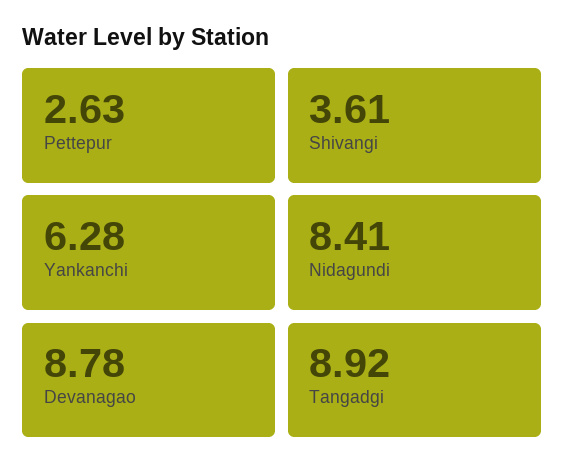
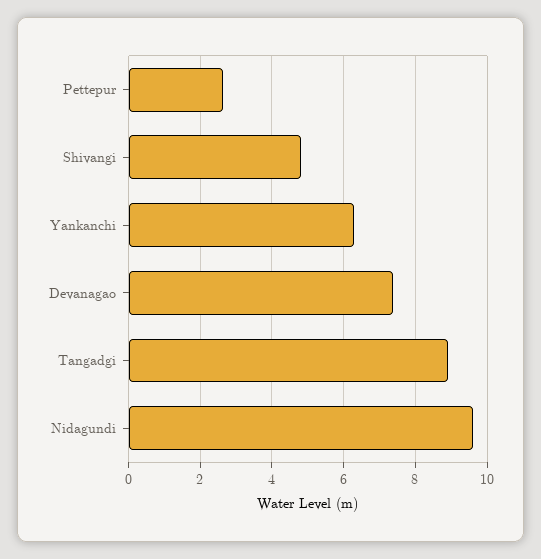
Shivangi: 3.61 -> 4.8
Nidagundi: 8.41 -> 9.6
Devanagao: 8.78 -> 7.4

